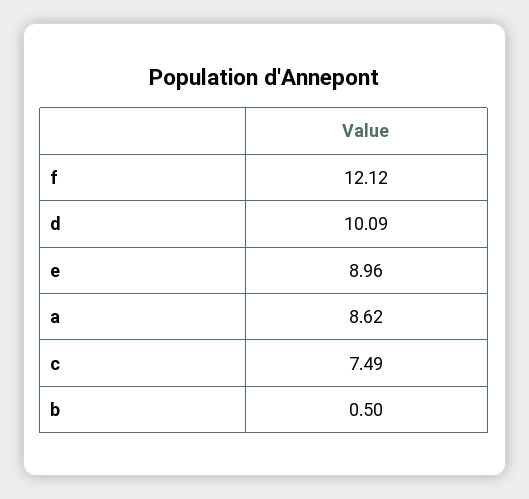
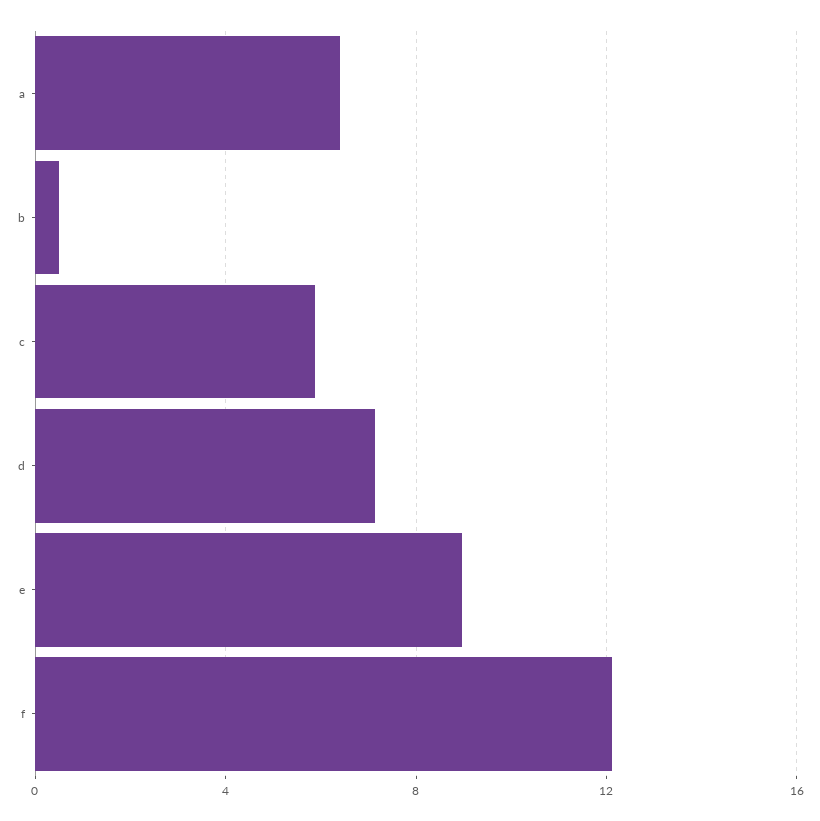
d: 10.09 -> 7
a: 8.62 -> 6.5
c: 7.49 -> 6

